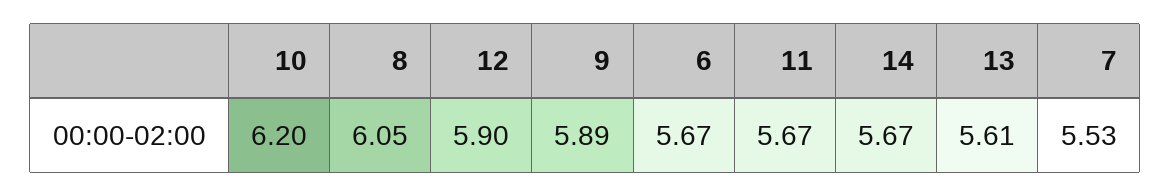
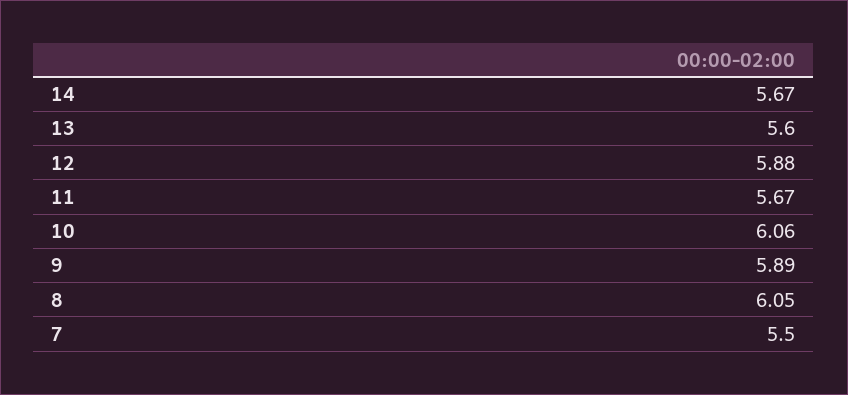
10: 6.2 -> 6.06
12: 5.9 -> 5.88
6: 5.67 -> none
13: 5.61 -> 5.6
7: 5.53 -> 5.5

